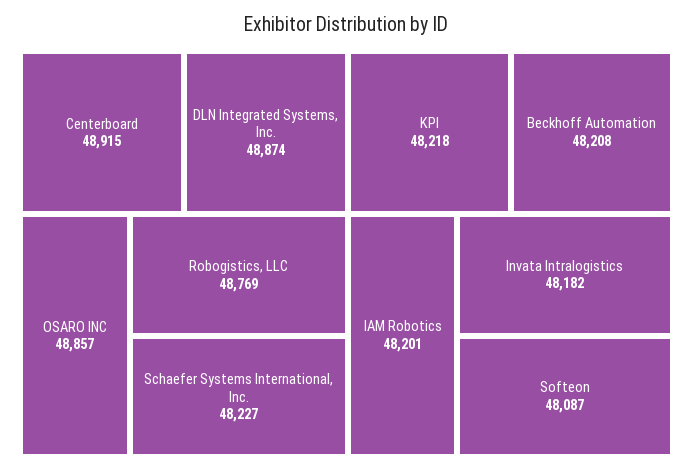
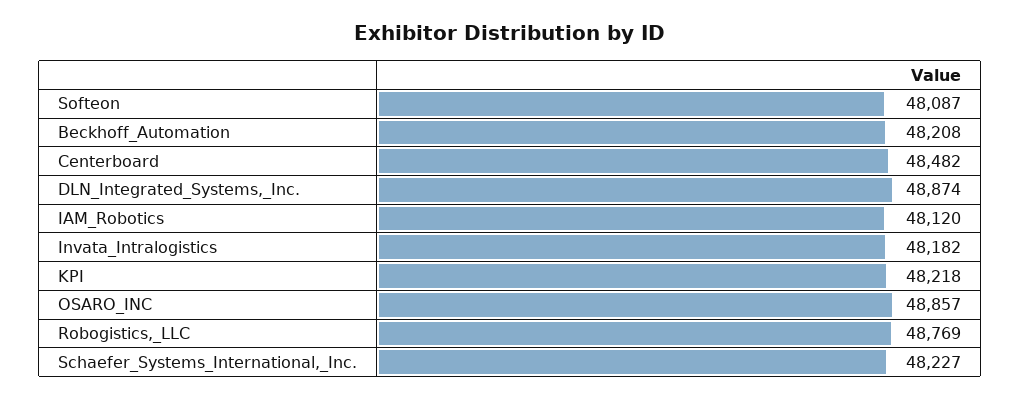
Centerboard: 48915 -> 48482
IAM Robotics: 48201 -> 48120

